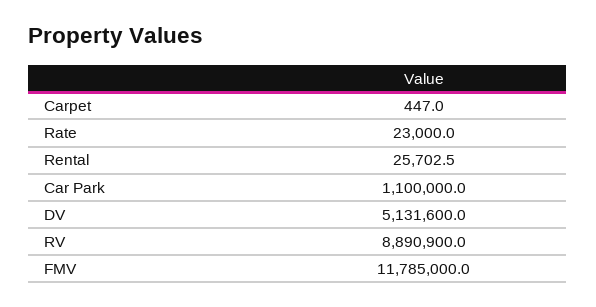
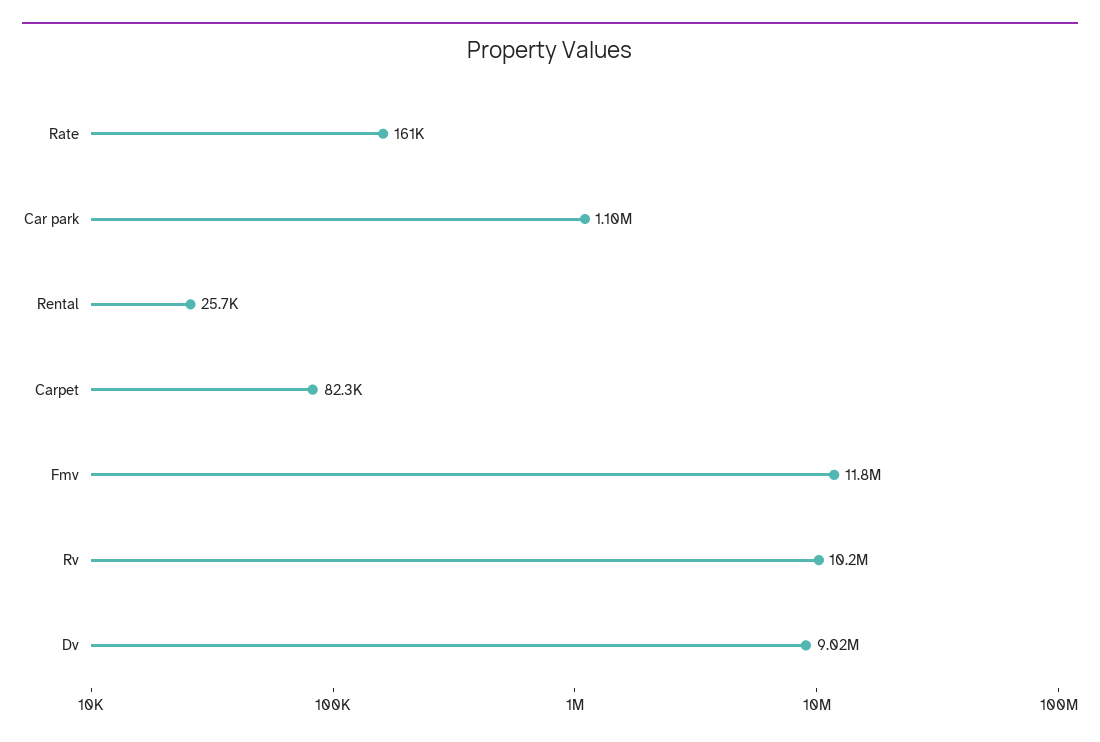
Carpet: 447 -> 82300
Rate: 23000 -> 161000
DV: 5131600 -> 9020000
RV: 8890900 -> 10200000

